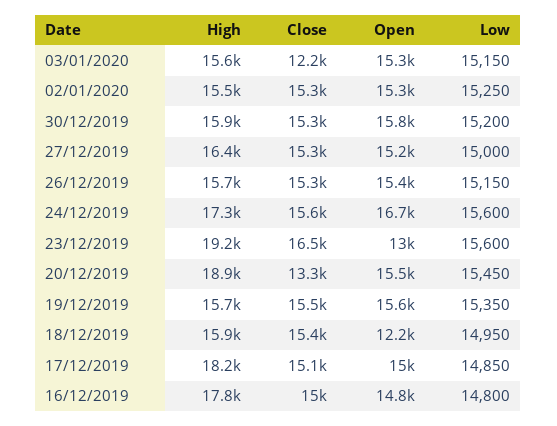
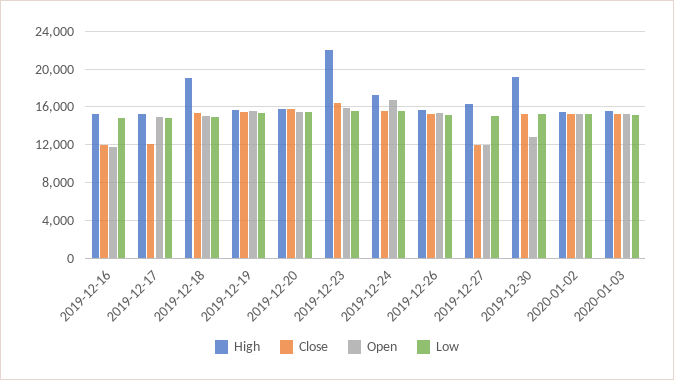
Close, 03/01/2020: 12200 -> 15000
High, 30/12/2019: 15900 -> 19000
Open, 30/12/2019: 15800 -> 13000
Close, 27/12/2019: 15300 -> 12000
Open, 27/12/2019: 15200 -> 12000
High, 23/12/2019: 19200 -> 22000
Open, 23/12/2019: 13000 -> 16000
High, 20/12/2019: 18900 -> 16000
Close, 20/12/2019: 13300 -> 16000
High, 18/12/2019: 15900 -> 19000
Open, 18/12/2019: 12200 -> 15000
High, 17/12/2019: 18200 -> 15000
Close, 17/12/2019: 15100 -> 12000
High, 16/12/2019: 17800 -> 15000
Close, 16/12/2019: 15000 -> 12000
Open, 16/12/2019: 14800 -> 12000

